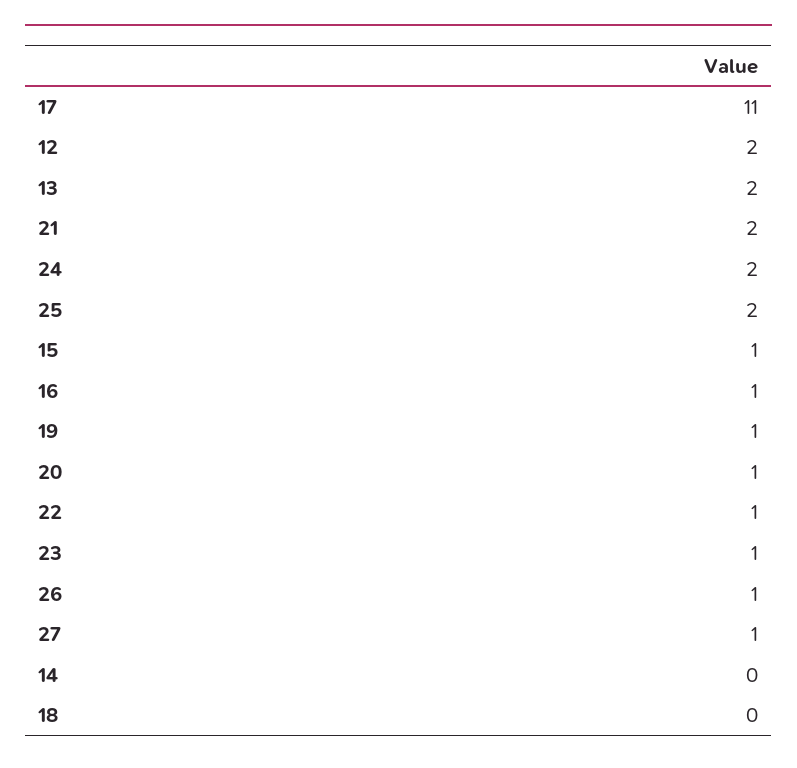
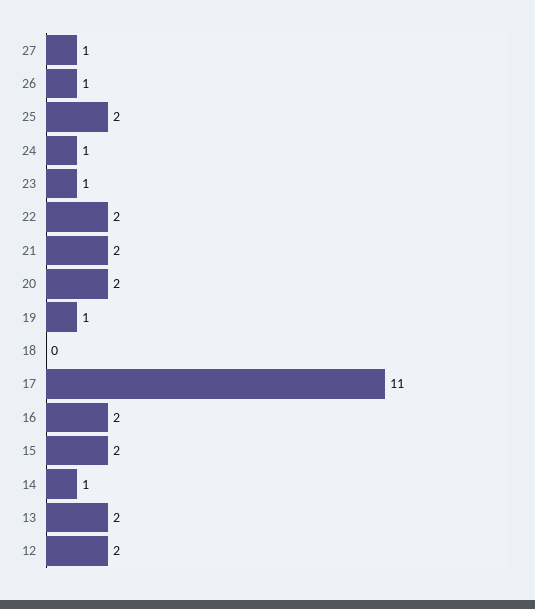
24: 2 -> 1
15: 1 -> 2
16: 1 -> 2
20: 1 -> 2
22: 1 -> 2
14: 0 -> 1

